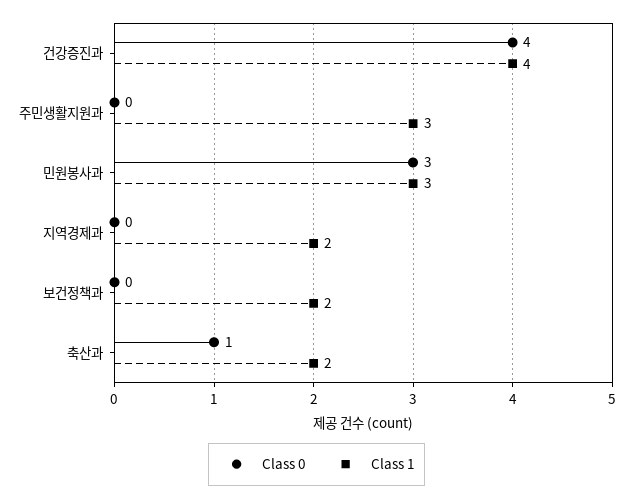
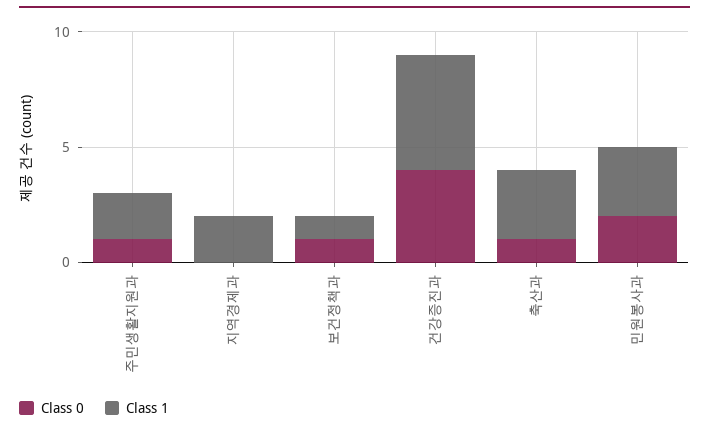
Class 1, 건강증진과: 4 -> 5
Class 0, 주민생활지원과: 0 -> 1
Class 1, 주민생활지원과: 3 -> 2
Class 0, 민원봉사과: 3 -> 2
Class 0, 보건정책과: 0 -> 1
Class 1, 보건정책과: 2 -> 1
Class 1, 축산과: 2 -> 3

